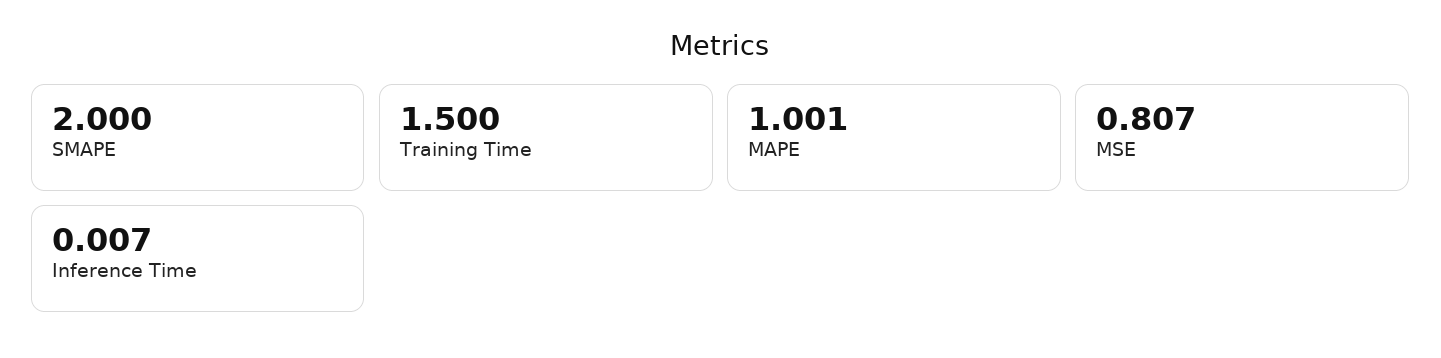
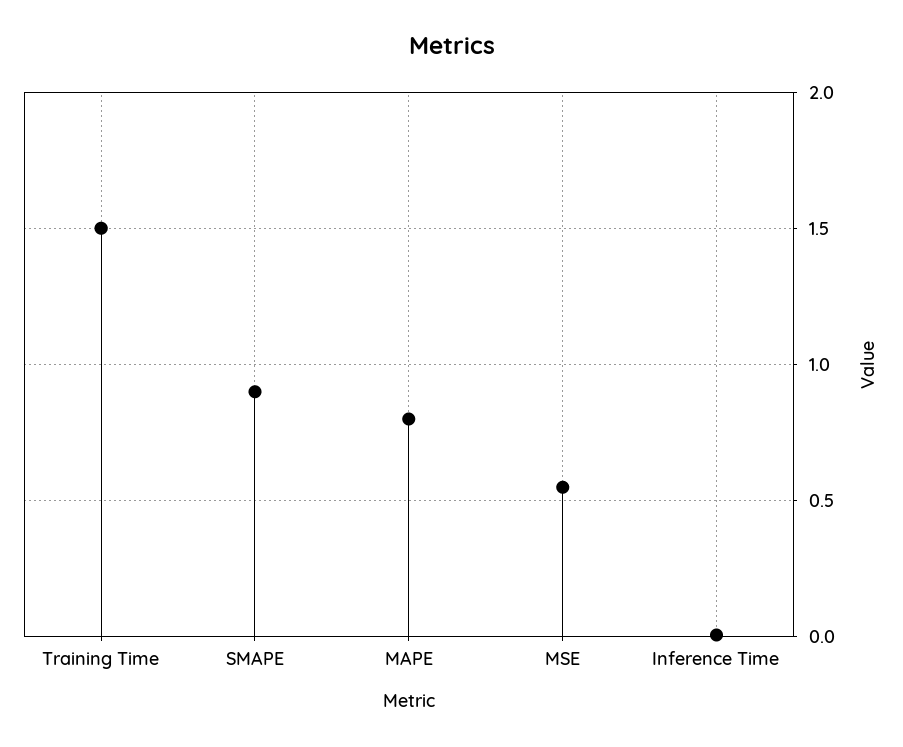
SMAPE: 2 -> 0.9
MAPE: 1.001 -> 0.8
MSE: 0.807 -> 0.55

